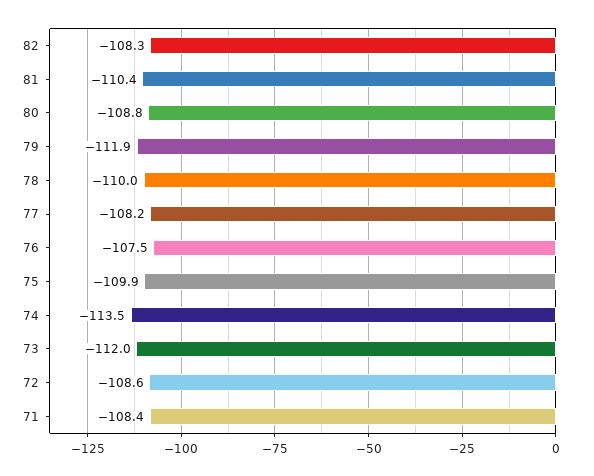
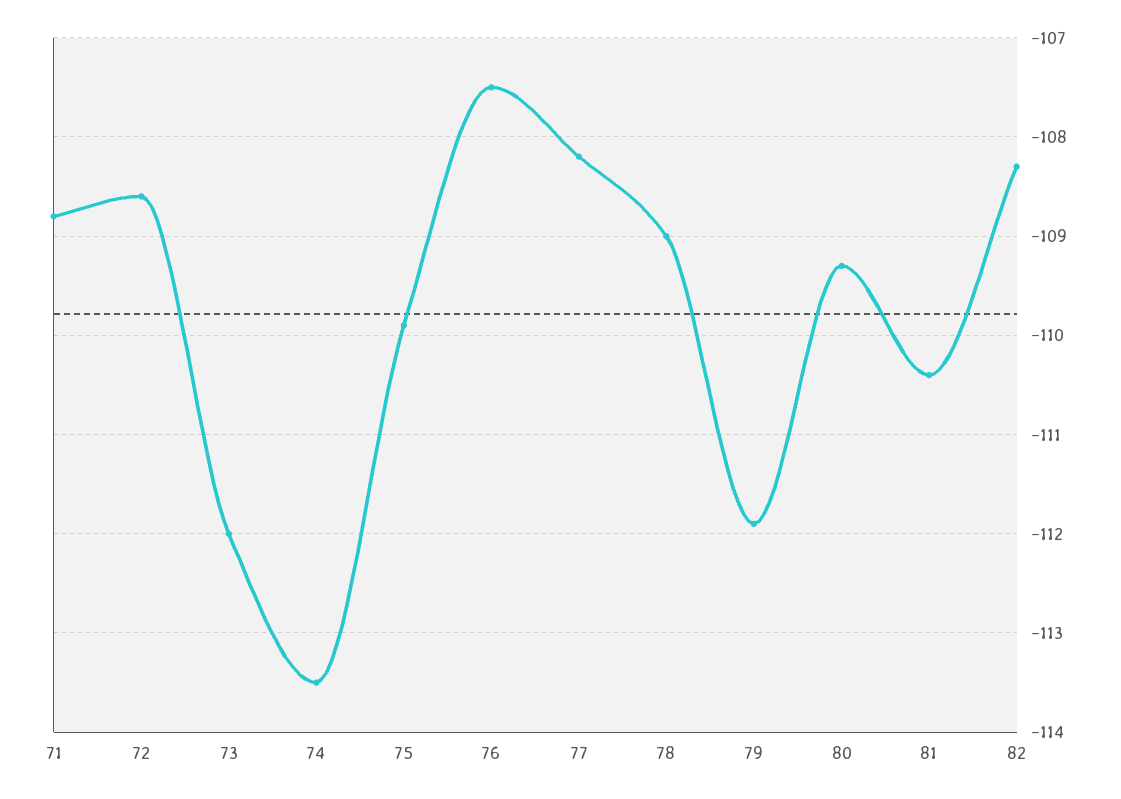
80: -108.8 -> -109.3
78: -110 -> -109
71: -108.4 -> -108.8

